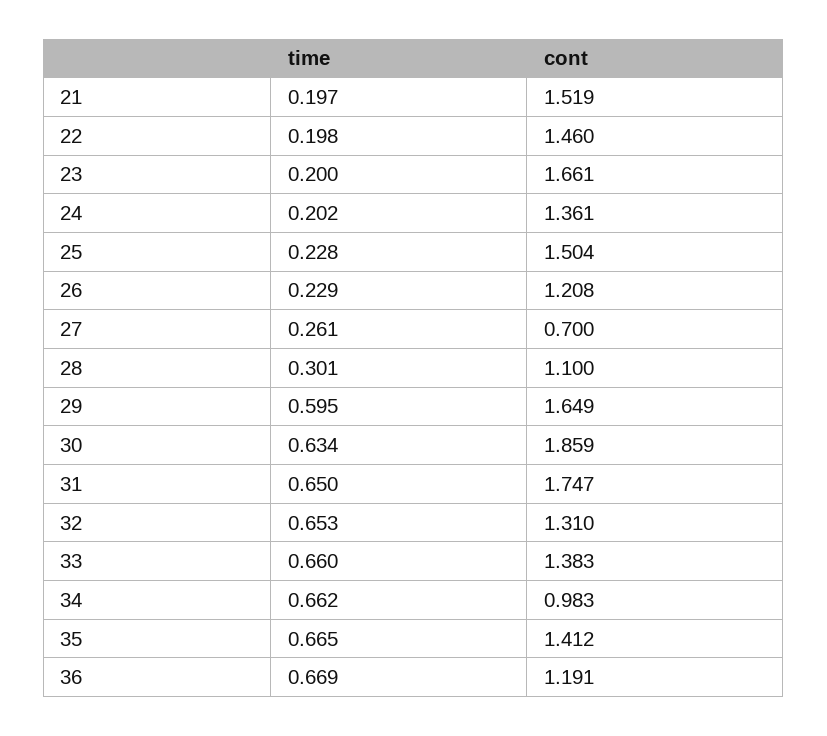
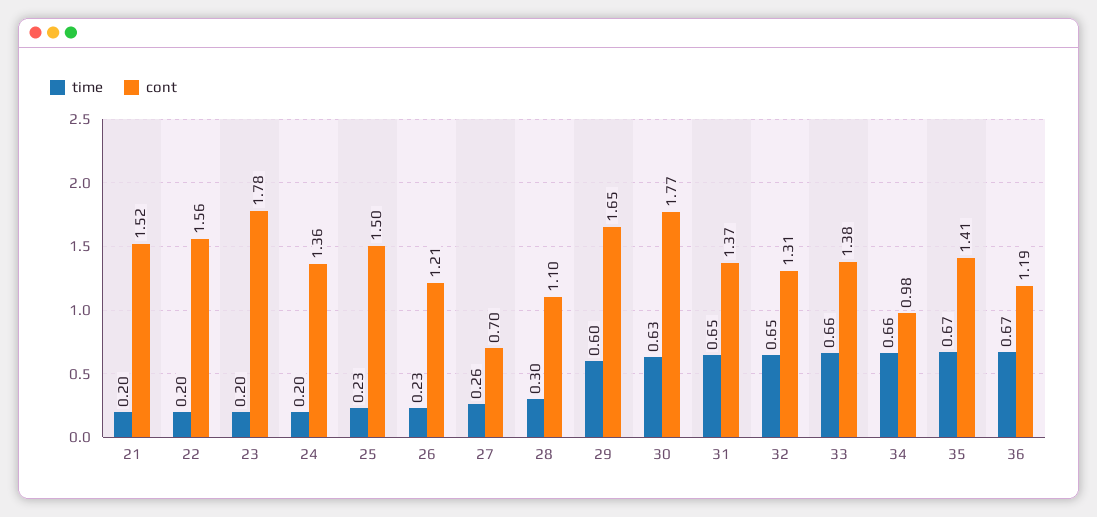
cont, 22: 1.46 -> 1.56
cont, 23: 1.661 -> 1.78
cont, 30: 1.859 -> 1.77
cont, 31: 1.747 -> 1.37

